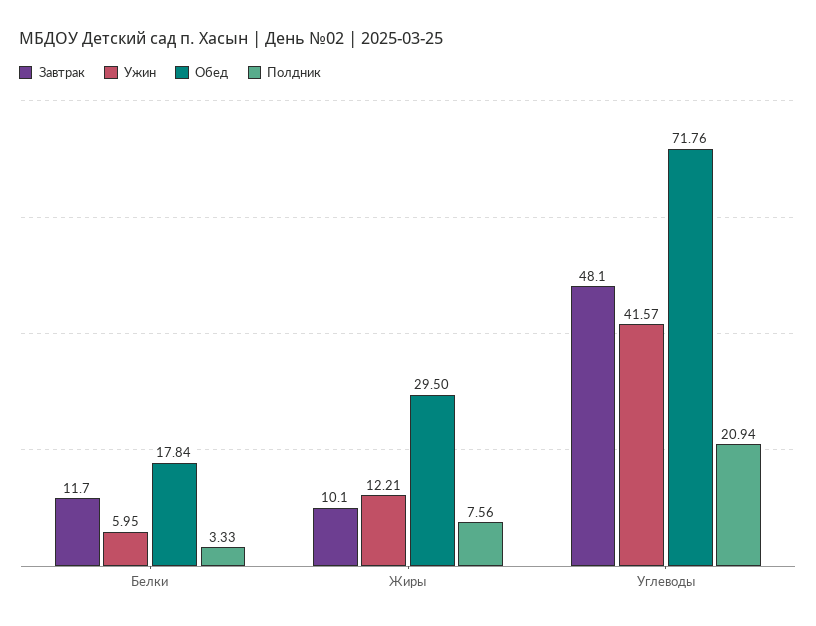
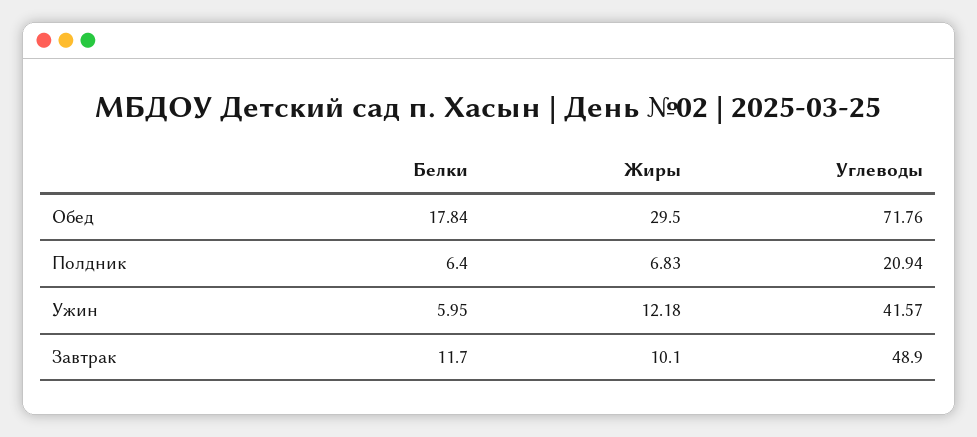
Полдник, Белки: 3.33 -> 6.4
Ужин, Жиры: 12.21 -> 12.18
Полдник, Жиры: 7.56 -> 6.83
Завтрак, Углеводы: 48.1 -> 48.9

